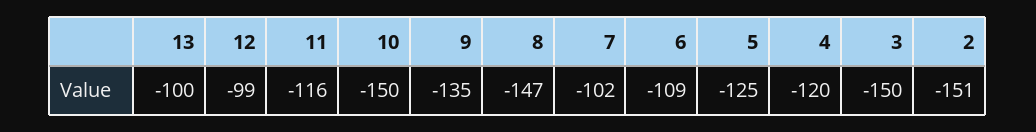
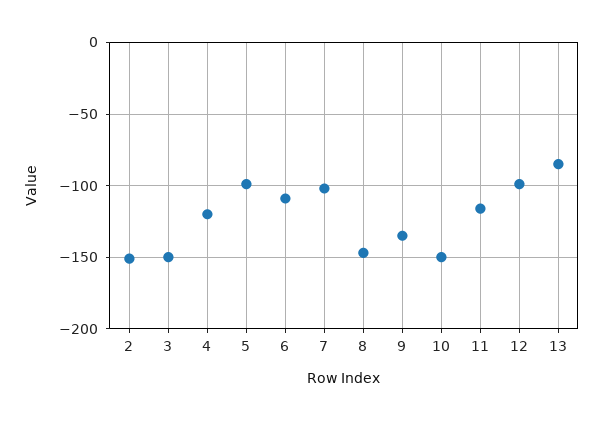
13: -100 -> -85
5: -125 -> -100

